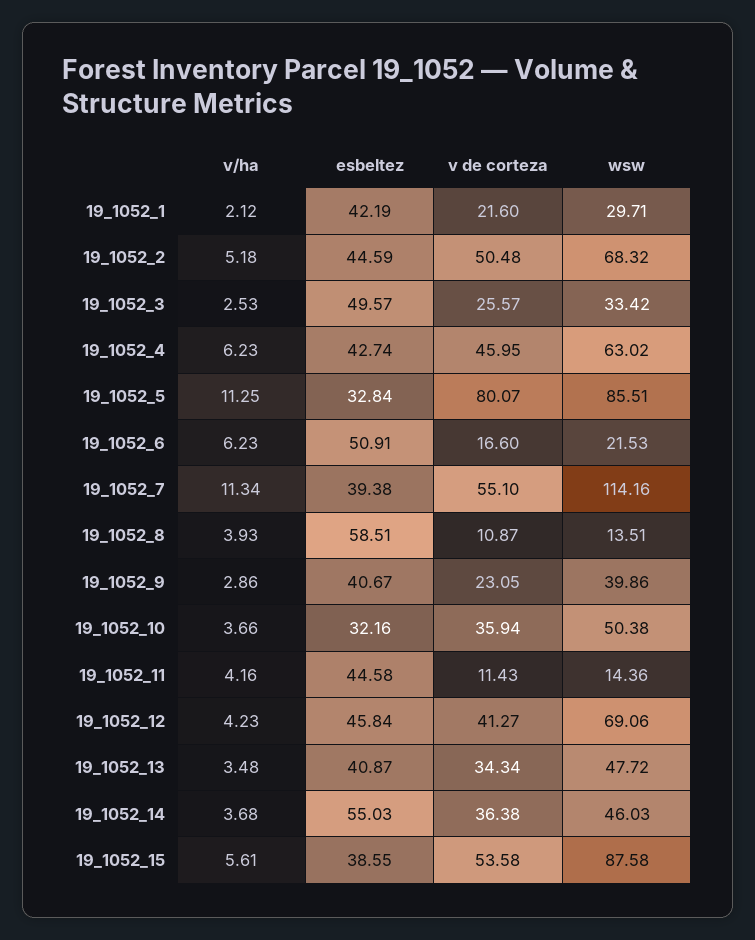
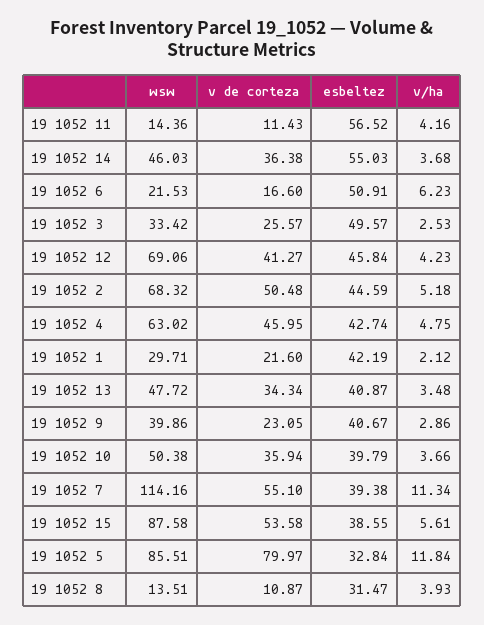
v/ha, 19_1052_4: 6.23 -> 4.75
v/ha, 19_1052_5: 11.25 -> 11.84
v de corteza, 19_1052_5: 80.07 -> 79.97
esbeltez, 19_1052_8: 58.51 -> 31.47
esbeltez, 19_1052_10: 32.16 -> 39.79
esbeltez, 19_1052_11: 44.58 -> 56.52

